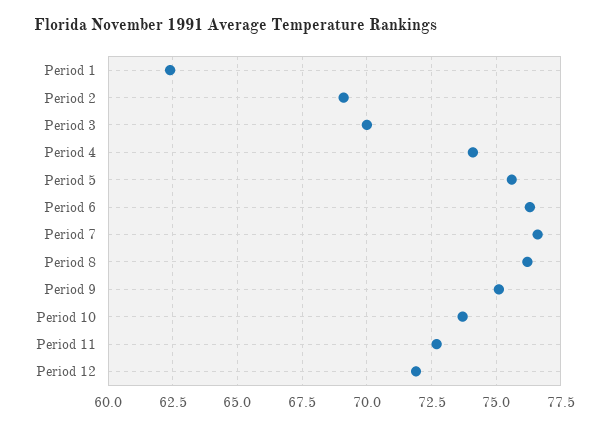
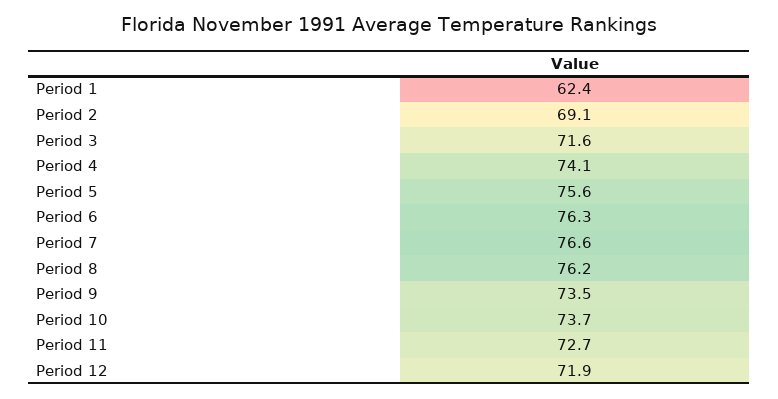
Period 3: 70 -> 71.6
Period 9: 75 -> 73.5

